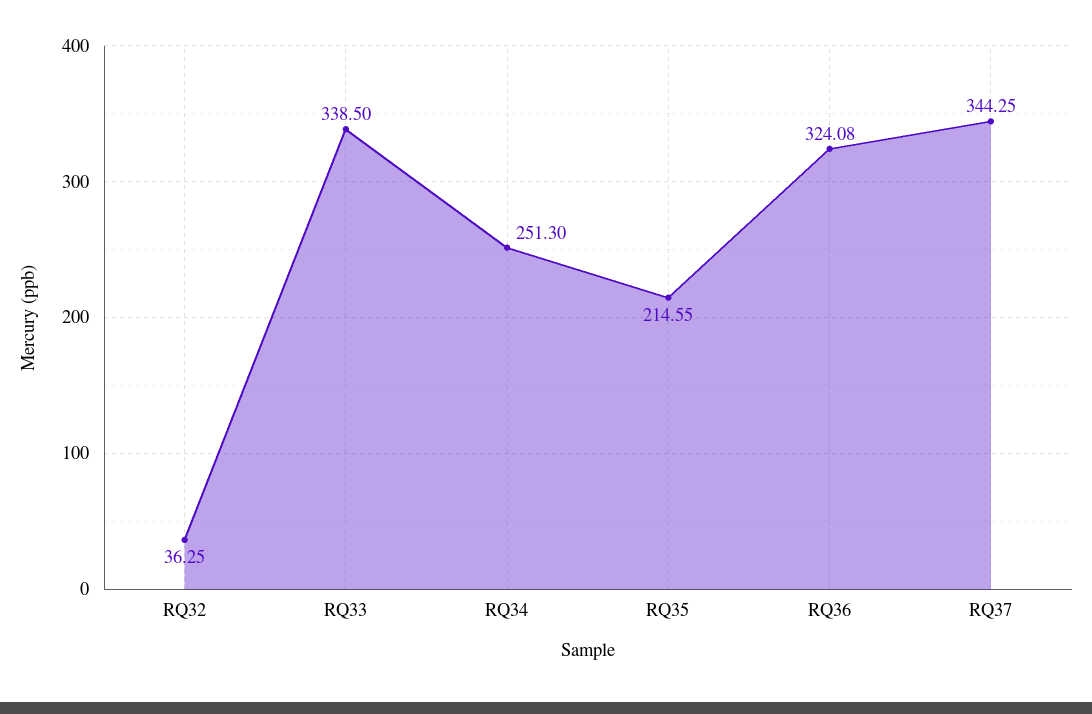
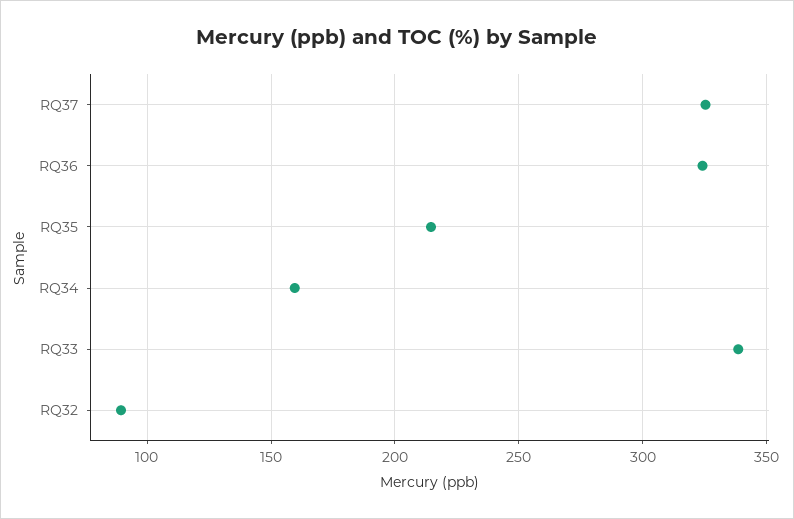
RQ32: 36.25 -> 90
RQ34: 251.3 -> 160
RQ37: 344.25 -> 325

